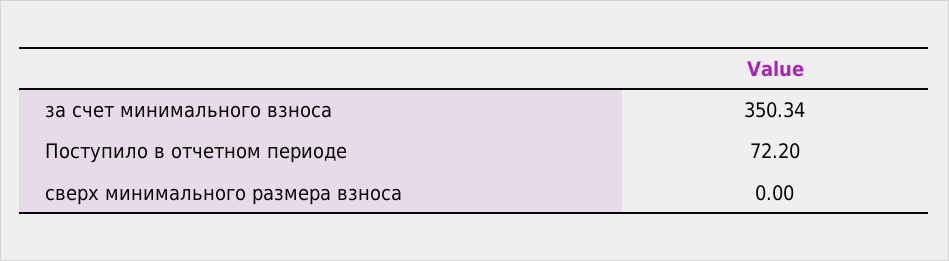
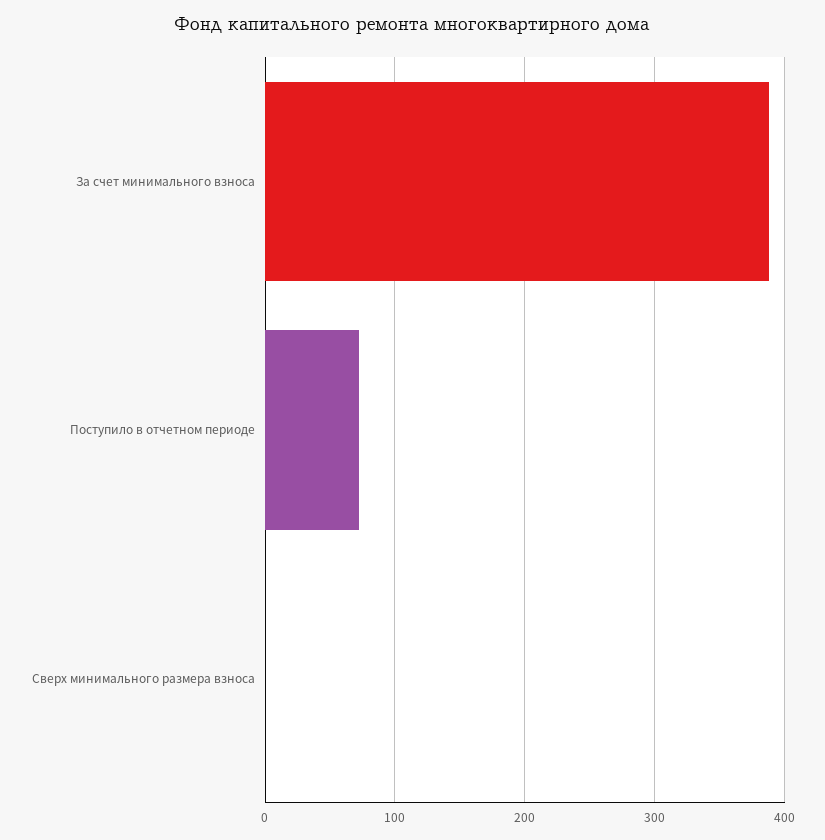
за счет минимального взноса: 350.34 -> 390

